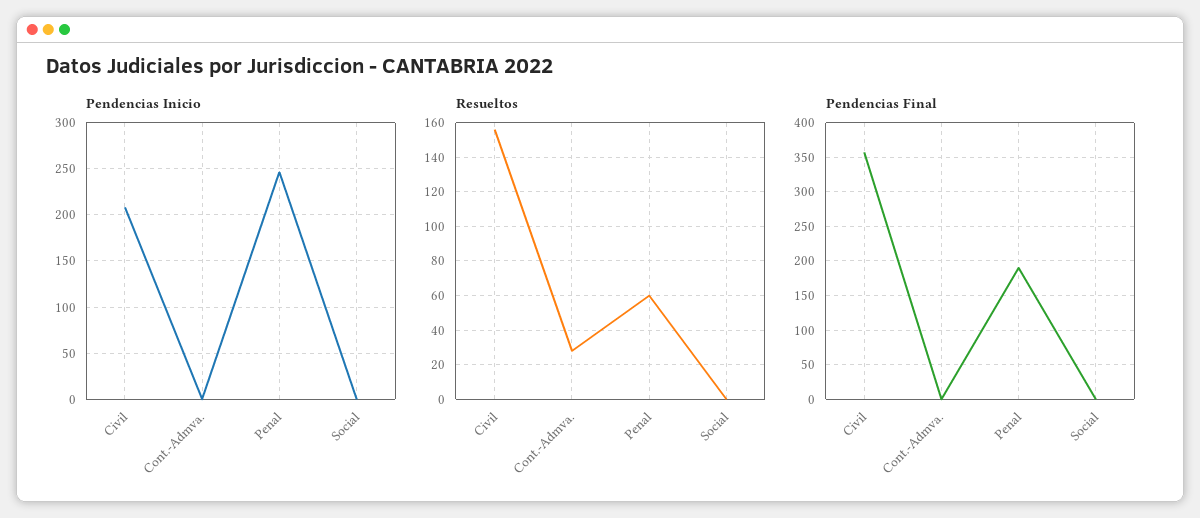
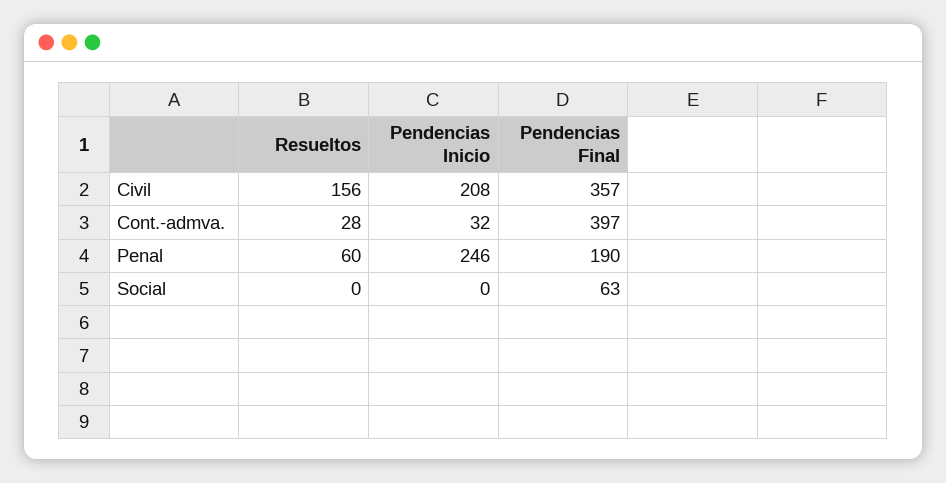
Pendencias Inicio, Cont.-Admva.: 0 -> 32
Pendencias Final, Cont.-Admva.: 0 -> 397
Pendencias Final, Social: 0 -> 63

